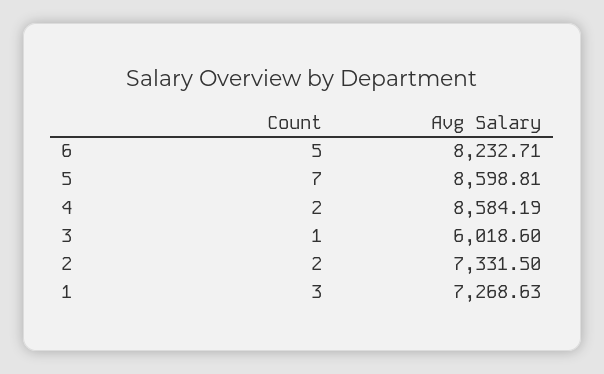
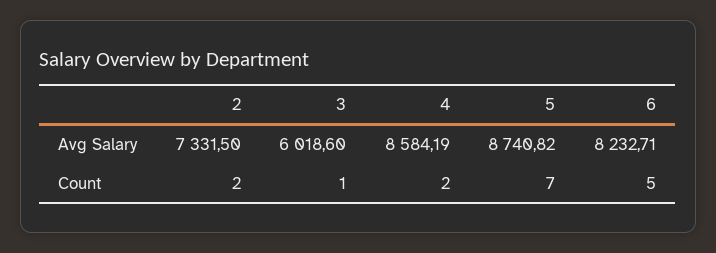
Avg Salary, 5: 8598.81 -> 8740.82
Count, 1: 3 -> none
Avg Salary, 1: 7268.63 -> none

